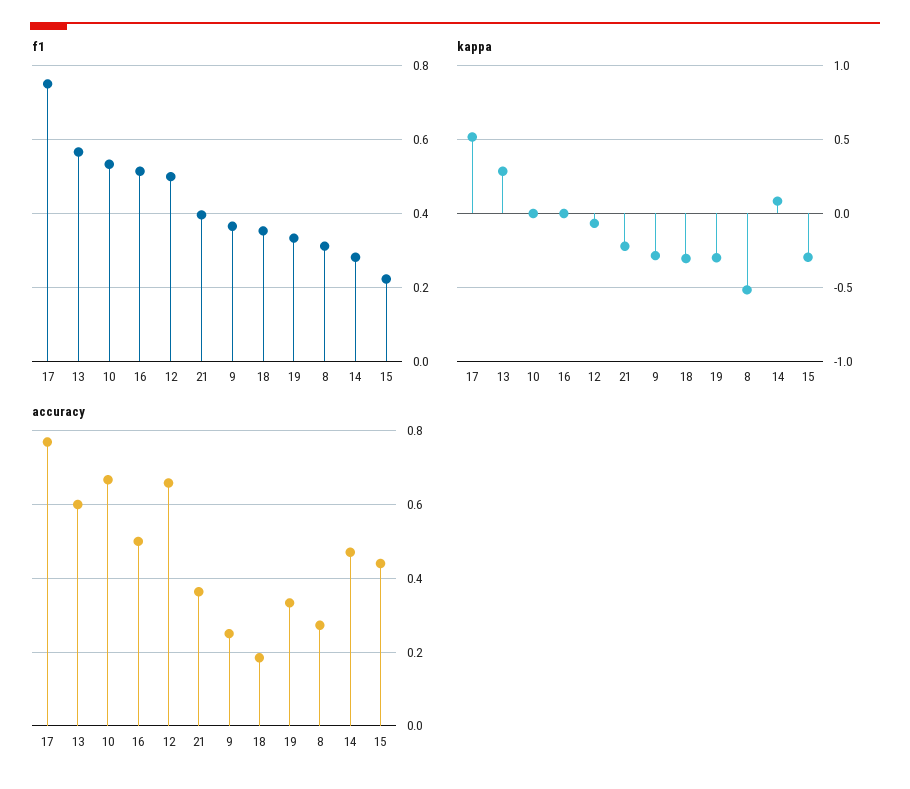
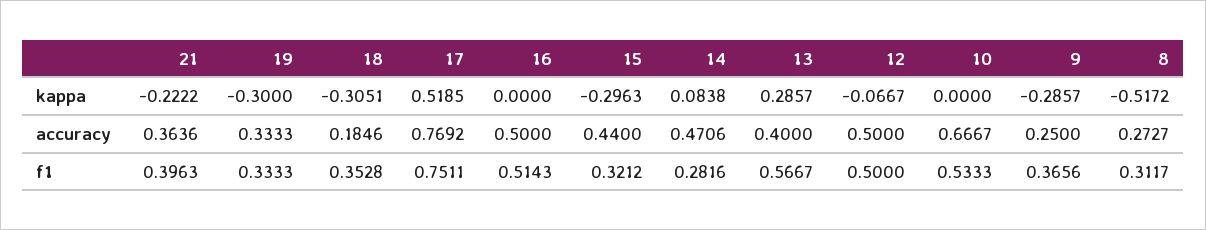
f1, 15: 0.22 -> 0.3212
accuracy, 13: 0.6 -> 0.4
accuracy, 12: 0.66 -> 0.5

